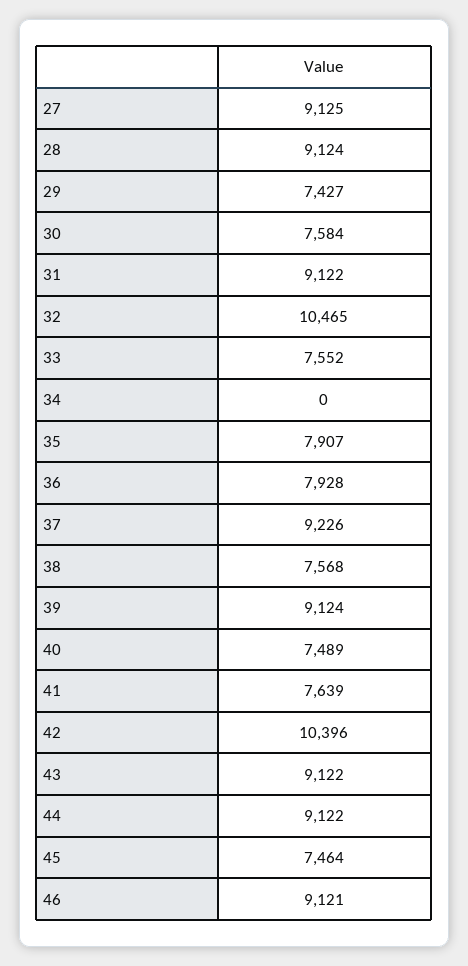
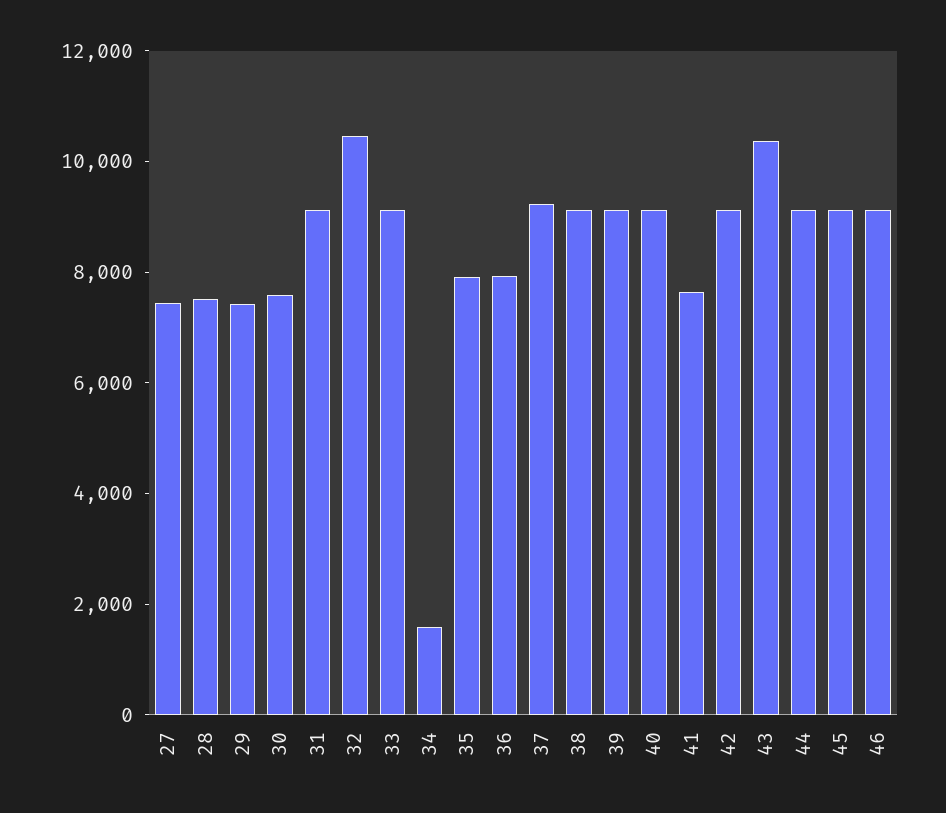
27: 9125 -> 7500
28: 9124 -> 7500
33: 7552 -> 9000
34: 0 -> 1500
38: 7568 -> 9000
40: 7489 -> 9000
42: 10396 -> 9000
43: 9122 -> 10500
45: 7464 -> 9000

